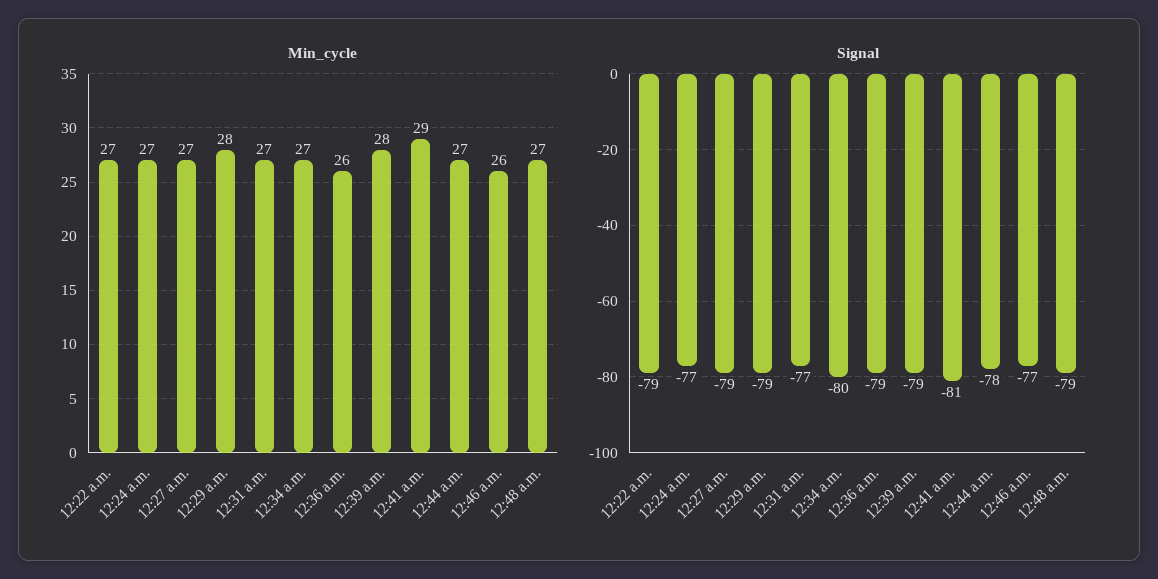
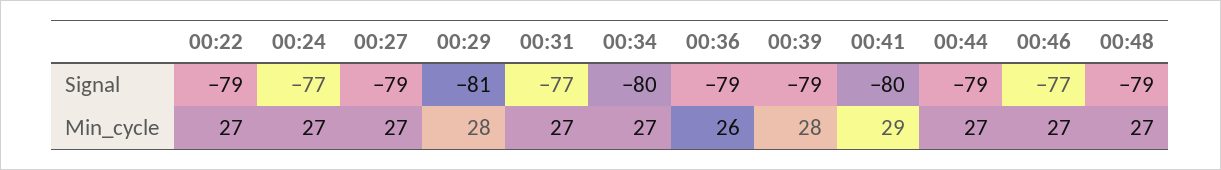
Min_cycle, 12:46 a.m.: 26 -> 27
Signal, 12:29 a.m.: -79 -> -81
Signal, 12:41 a.m.: -81 -> -80
Signal, 12:44 a.m.: -78 -> -79

